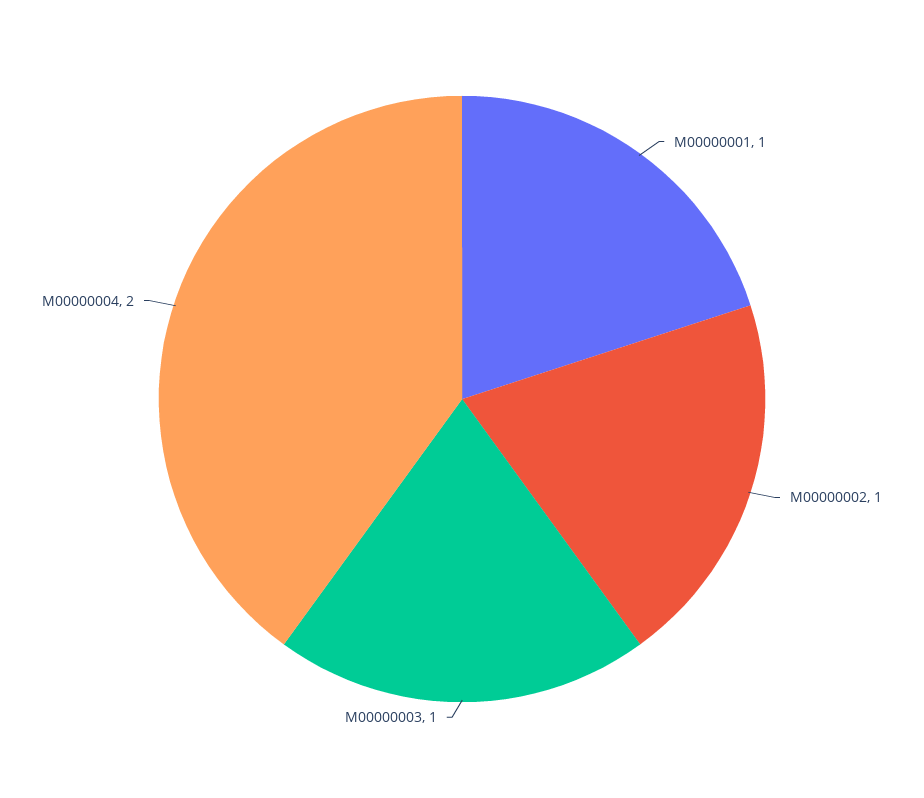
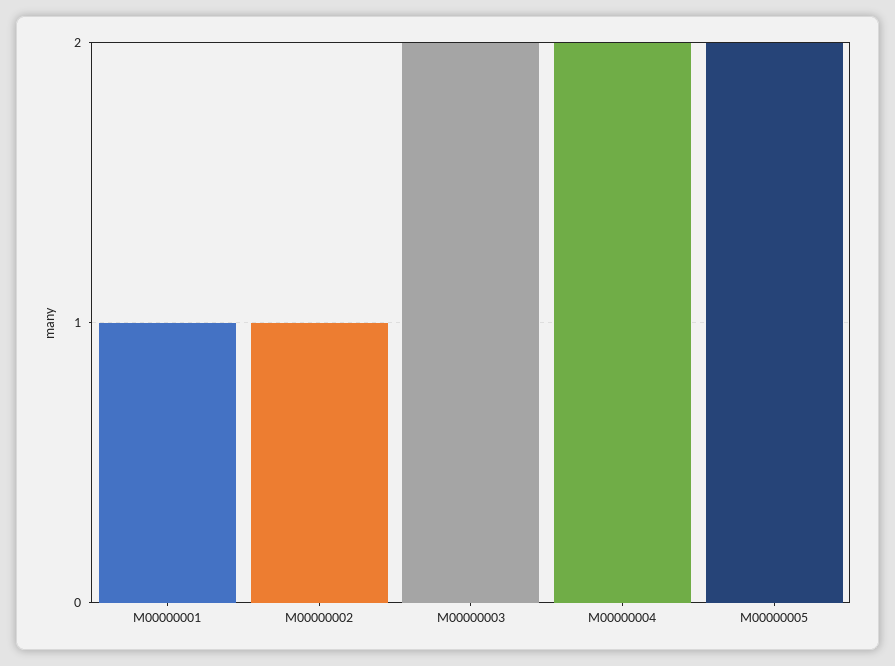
M00000003: 1 -> 2
M00000005: none -> 2

